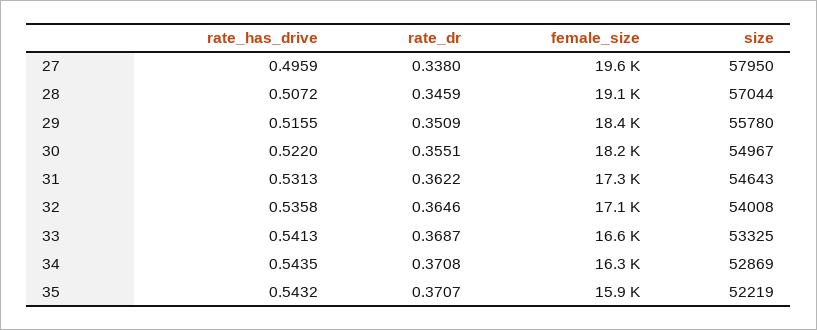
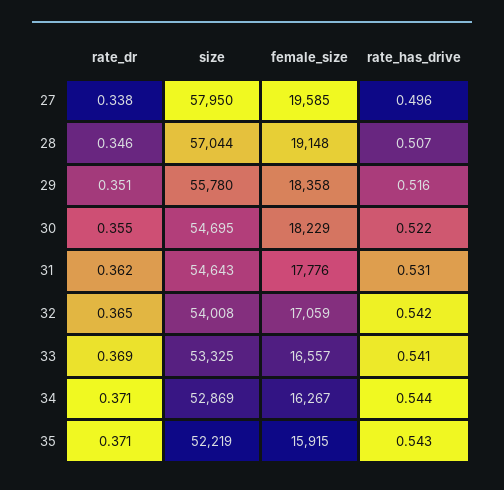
size, 30: 54967 -> 54695
female_size, 31: 17300 -> 17776
rate_has_drive, 32: 0.5358 -> 0.542

